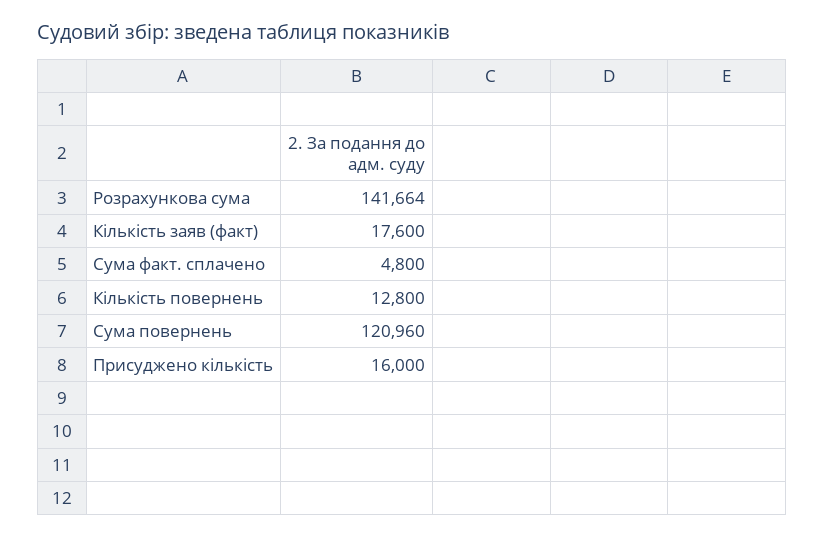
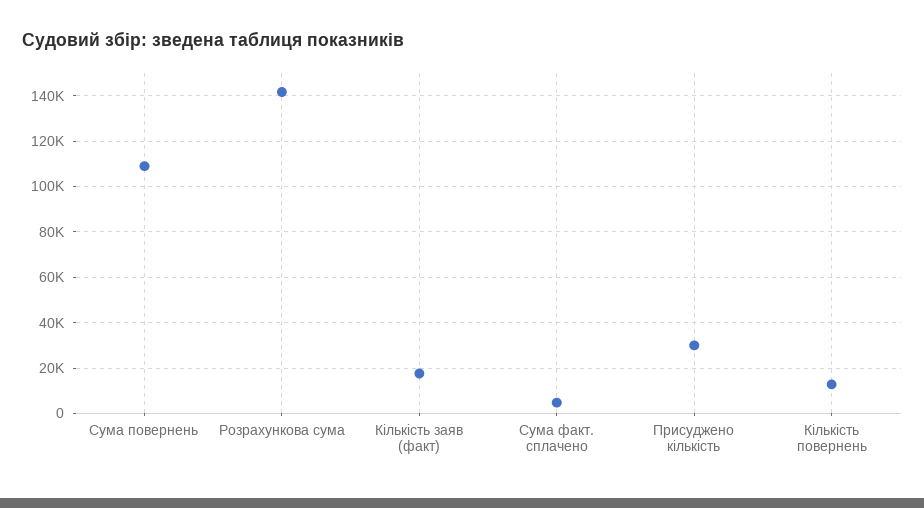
Сума повернень: 120960 -> 110000
Присуджено кількість: 16000 -> 30000

